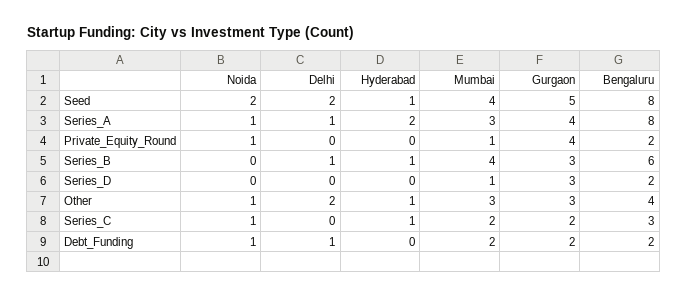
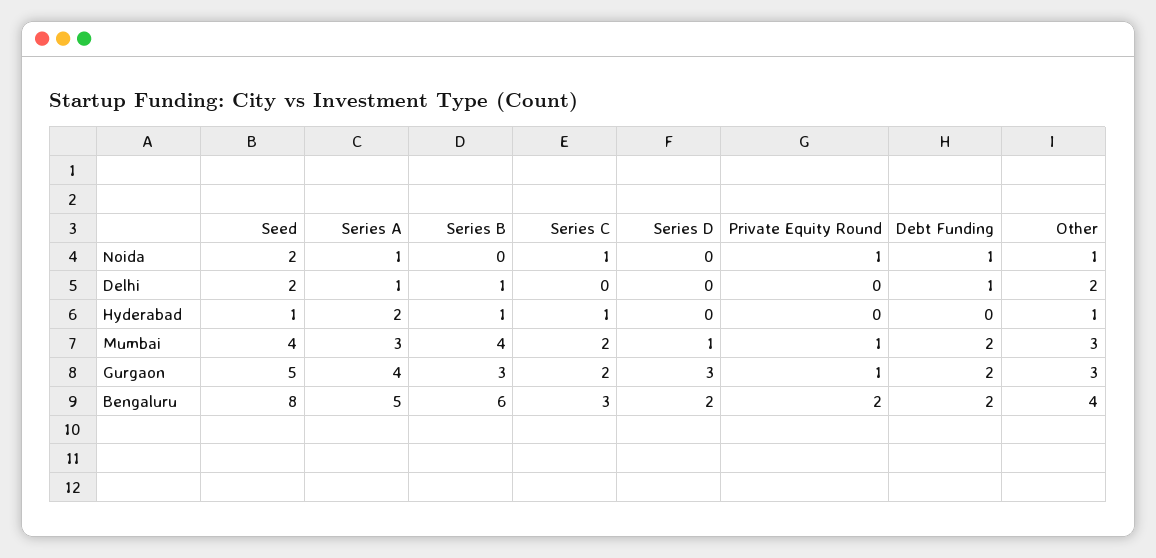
Bengaluru, Series_A: 8 -> 5
Gurgaon, Private_Equity_Round: 4 -> 1

